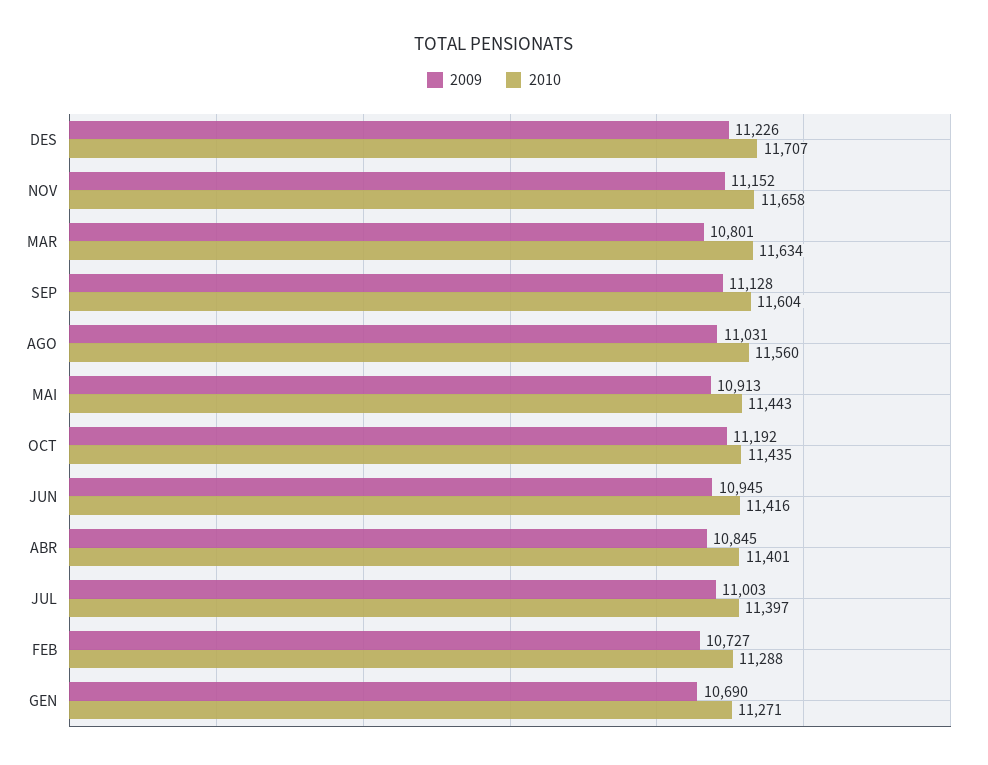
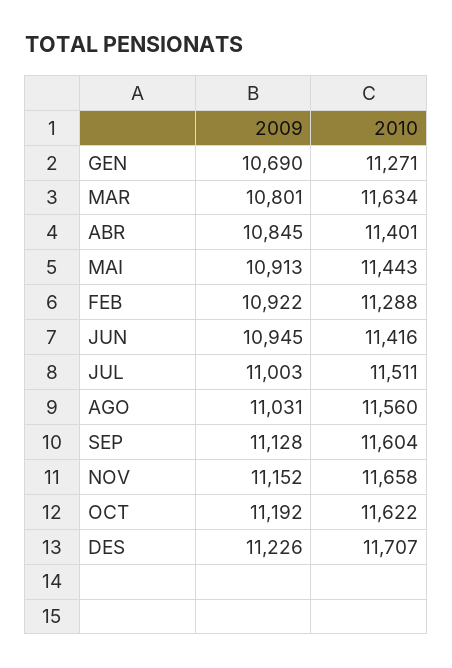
2010, OCT: 11435 -> 11622
2010, JUL: 11397 -> 11511
2009, FEB: 10727 -> 10922

